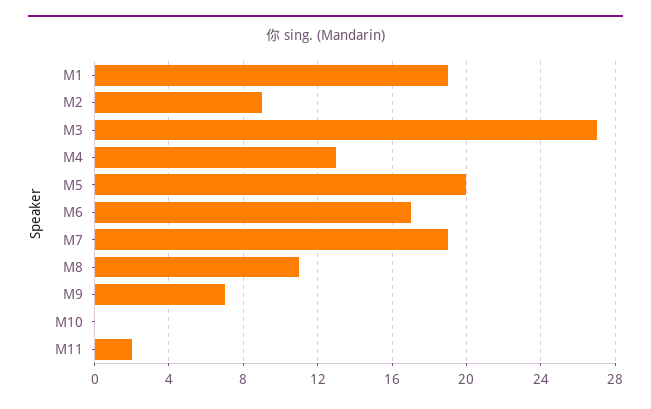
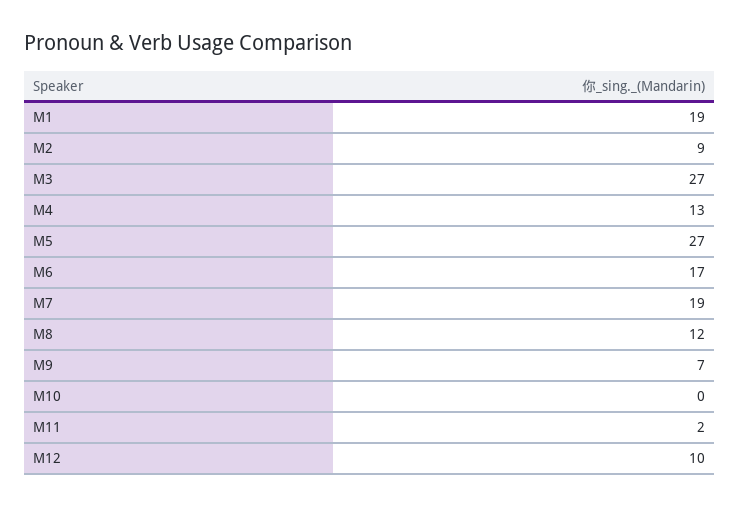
M5: 20 -> 27
M8: 11 -> 12
M12: none -> 10

